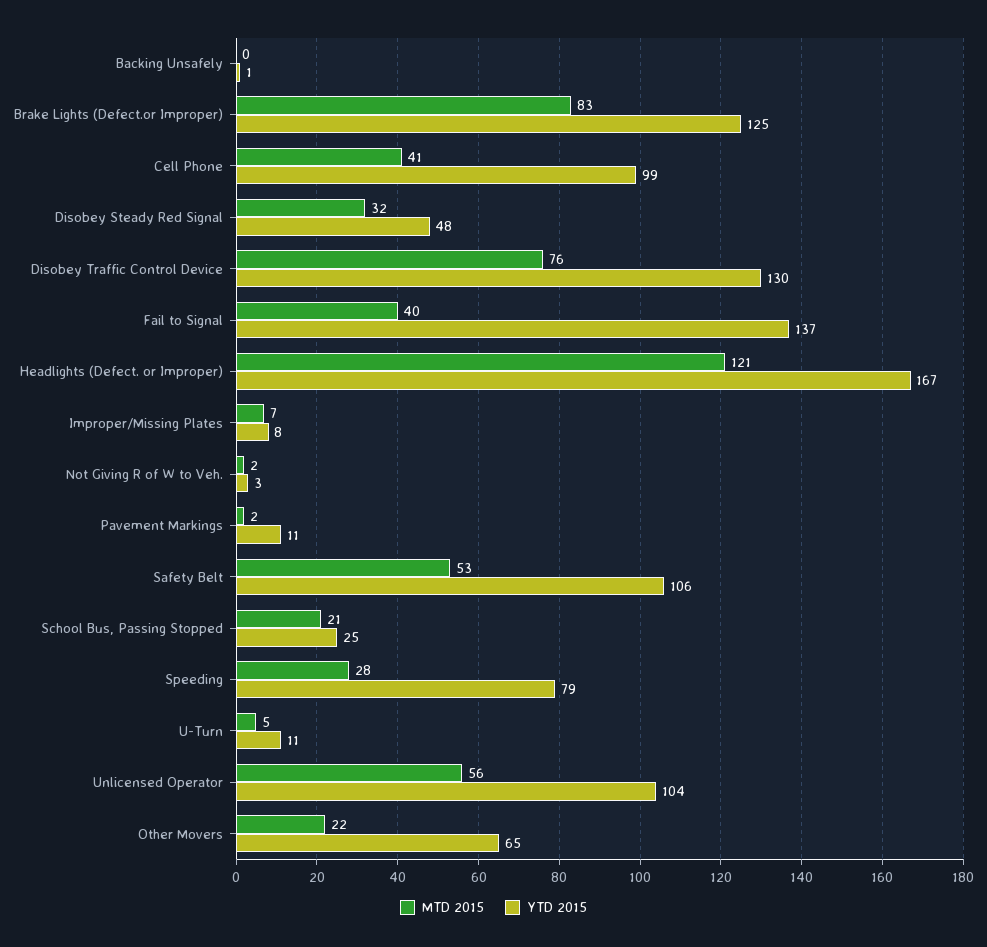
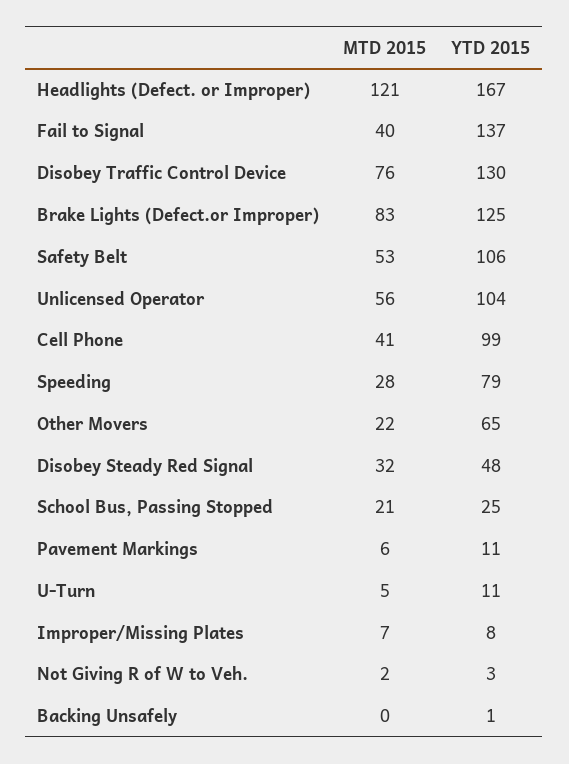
MTD 2015, Pavement Markings: 2 -> 6

